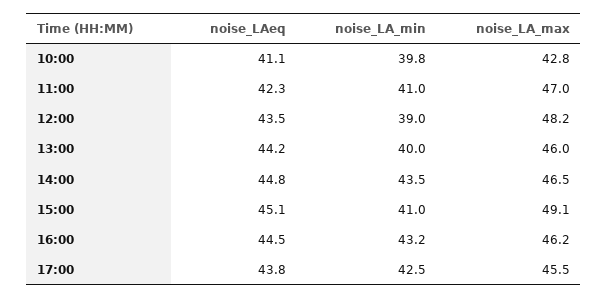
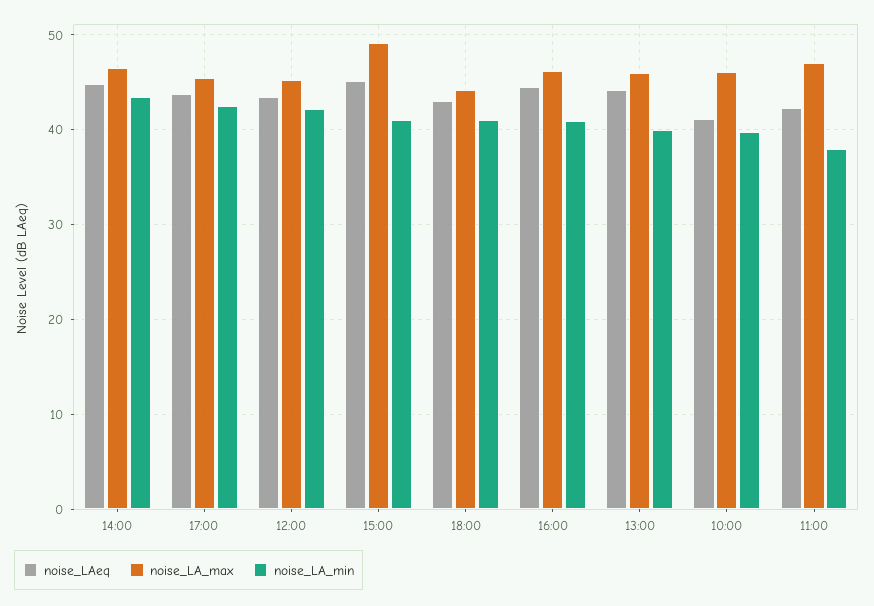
noise_LA_max, 10:00: 42.8 -> 46
noise_LA_min, 11:00: 41 -> 38
noise_LA_min, 12:00: 39 -> 42
noise_LA_max, 12:00: 48.2 -> 45
noise_LA_min, 16:00: 43.2 -> 41
noise_LAeq, 18:00: none -> 43
noise_LA_max, 18:00: none -> 44
noise_LA_min, 18:00: none -> 41

